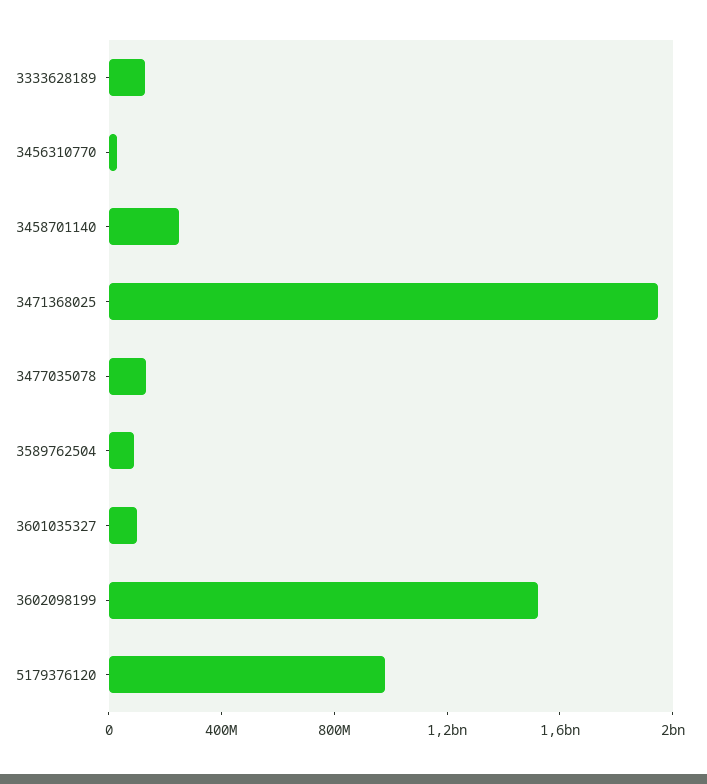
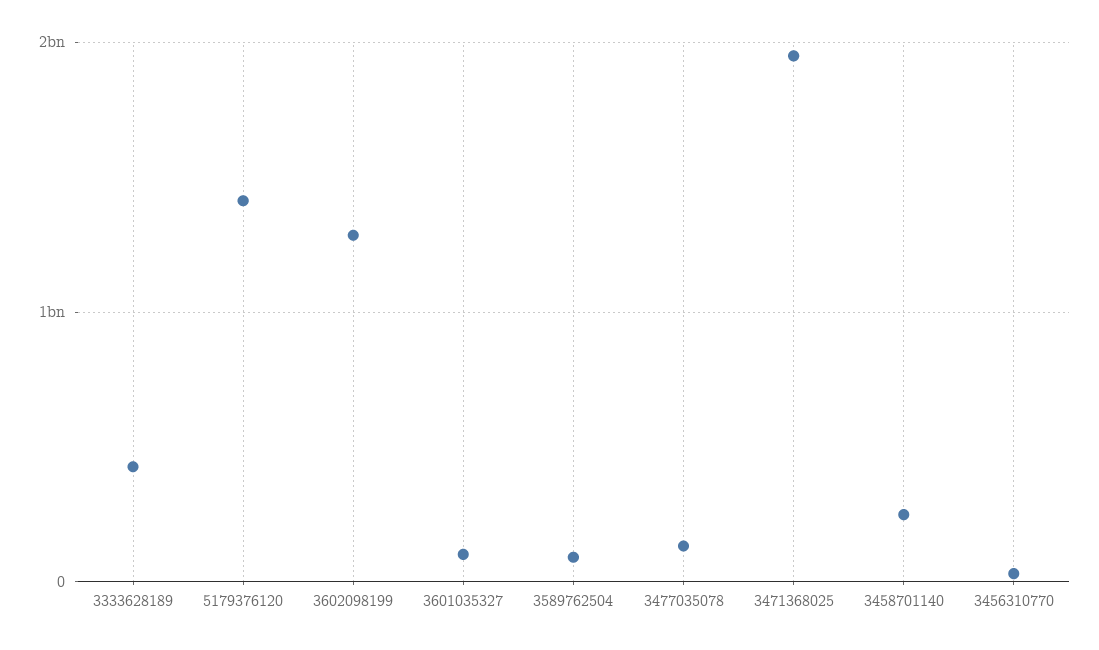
3333628189: 100000000 -> 400000000
3602098199: 1500000000 -> 1300000000
5179376120: 1000000000 -> 1400000000

